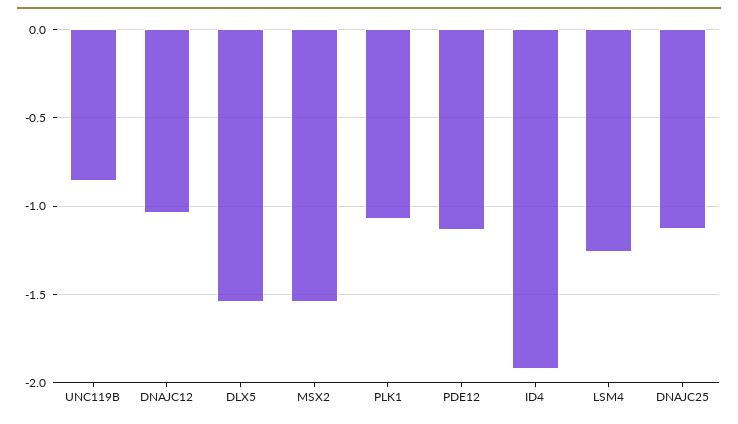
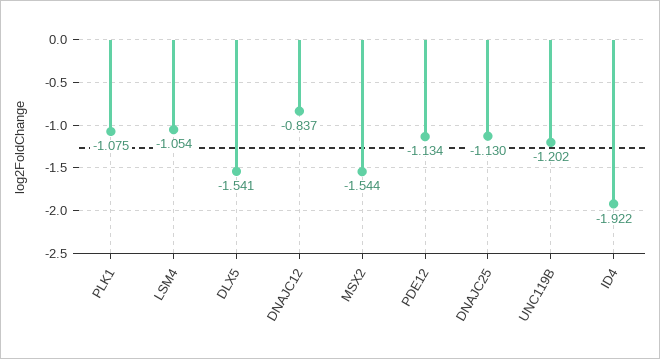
UNC119B: -0.85 -> -1.202
DNAJC12: -1.05 -> -0.837
LSM4: -1.25 -> -1.054

